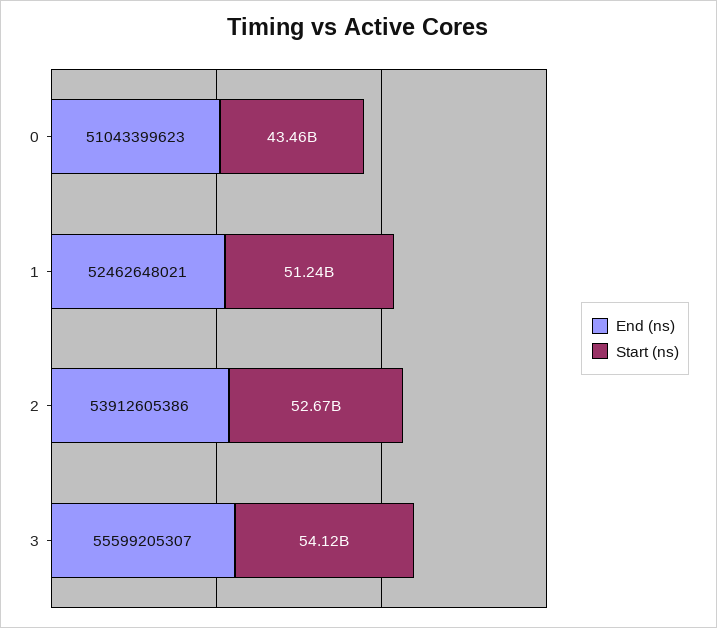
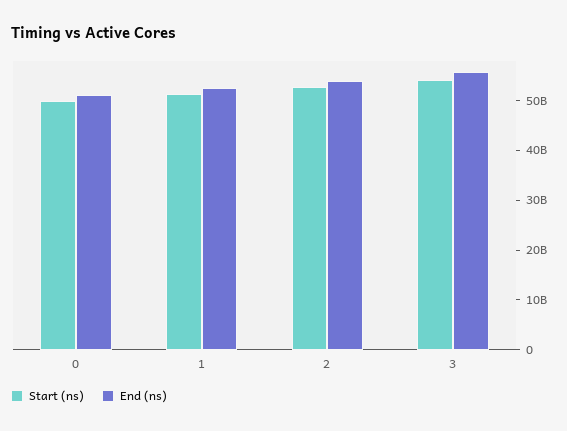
Start (ns), 0: 43460000000 -> 50000000000

